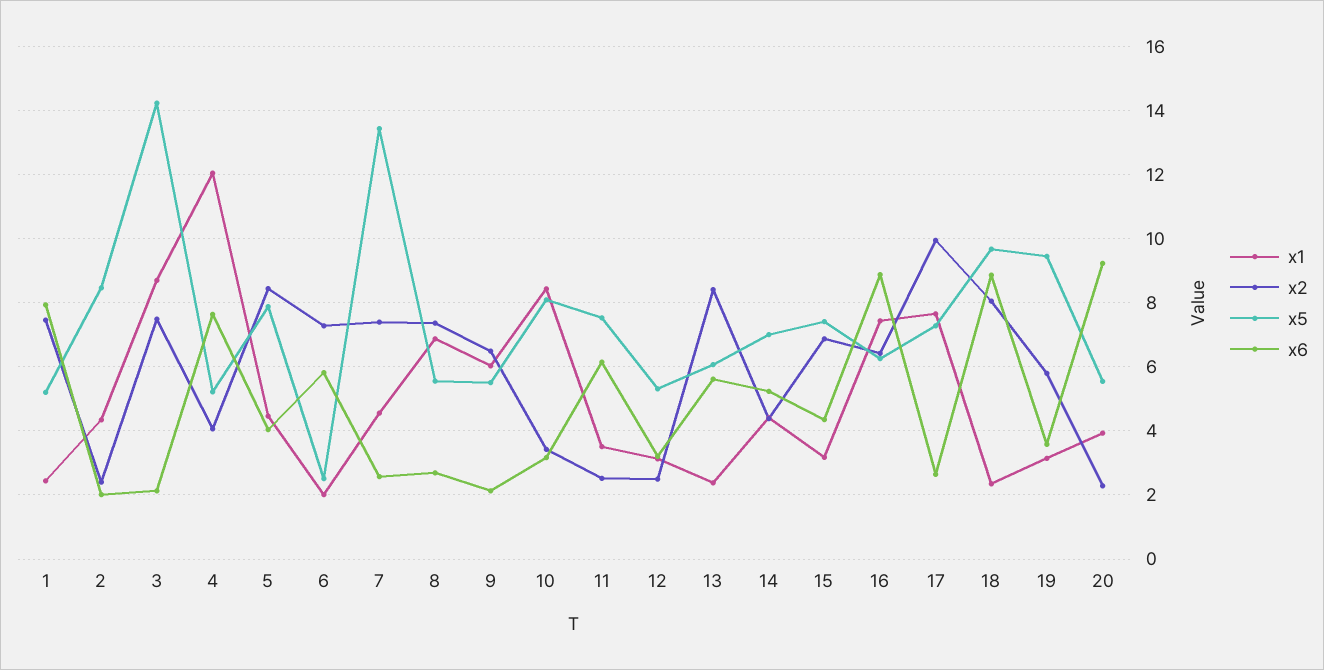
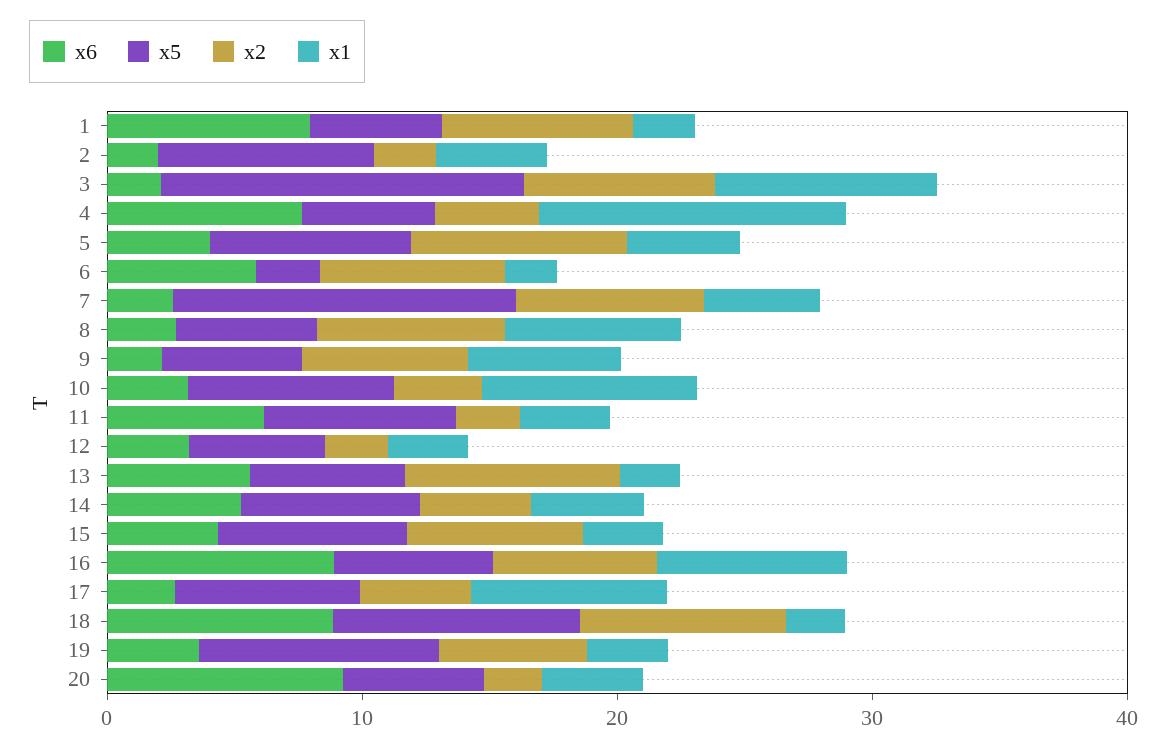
x2, 17: 10 -> 4

